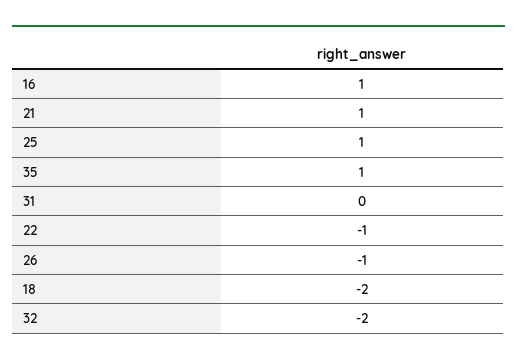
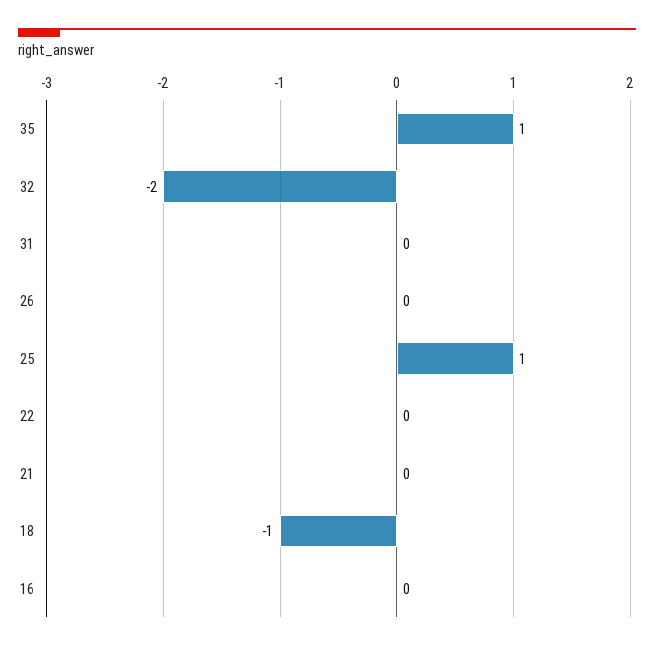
16: 1 -> 0
21: 1 -> 0
22: -1 -> 0
26: -1 -> 0
18: -2 -> -1

